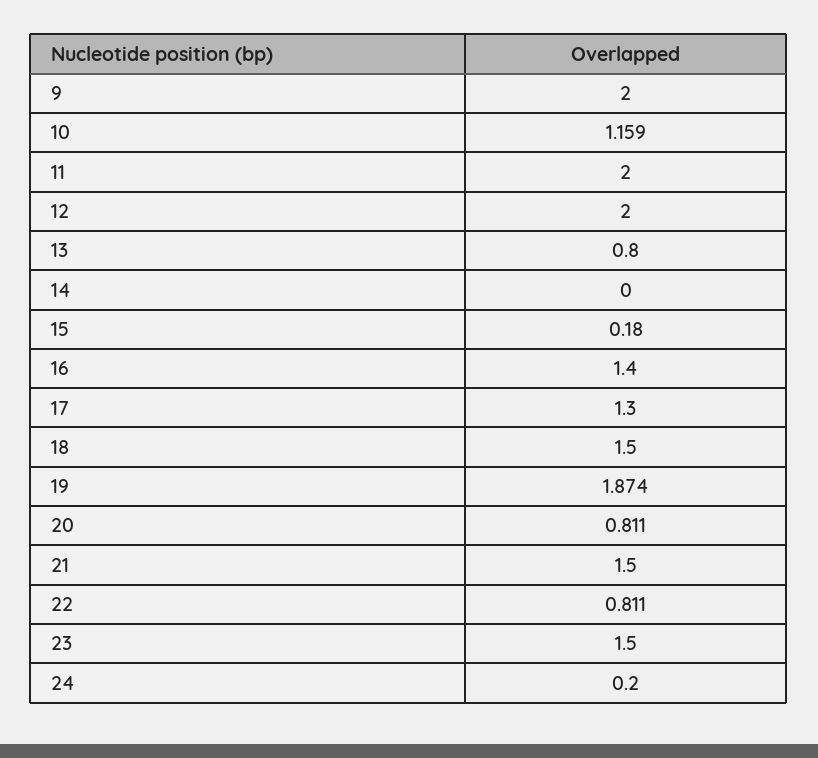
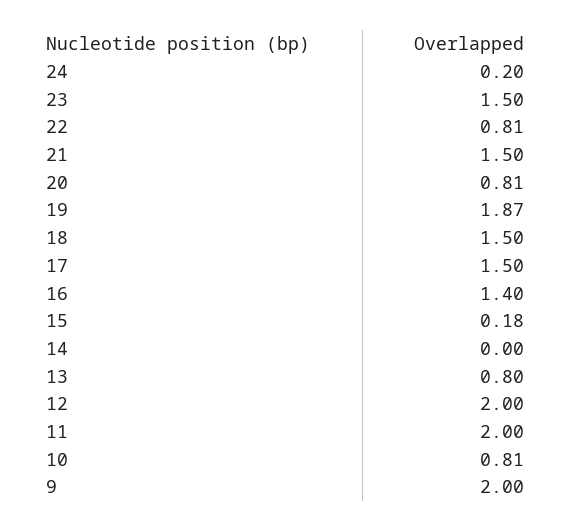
10: 1.159 -> 0.81
17: 1.3 -> 1.5

